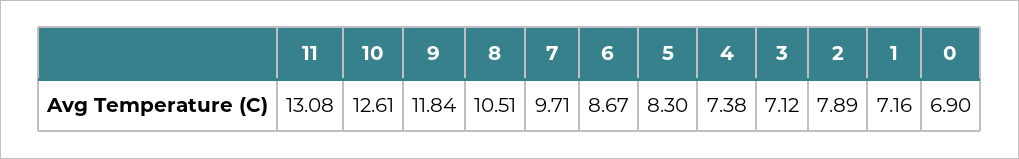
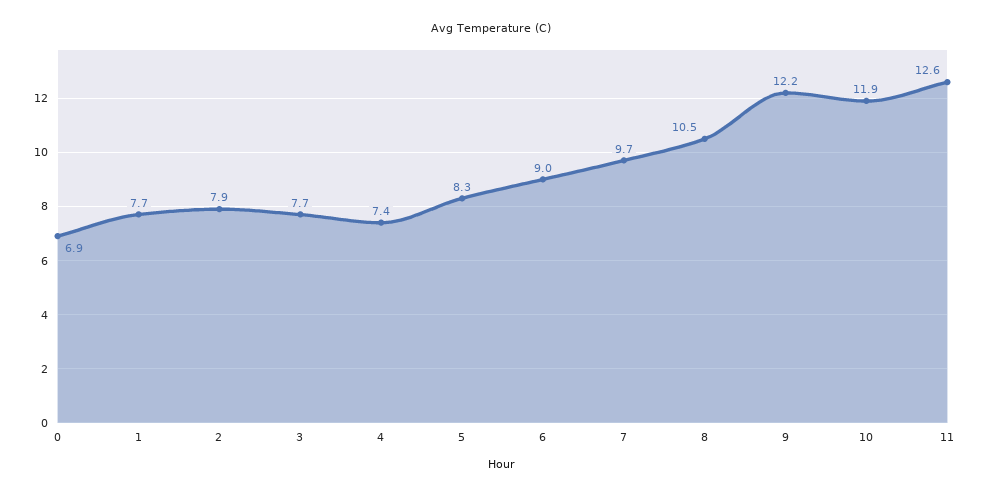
11: 13.08 -> 12.6
10: 12.61 -> 11.9
9: 11.84 -> 12.2
6: 8.67 -> 9
3: 7.12 -> 7.7
1: 7.16 -> 7.7

